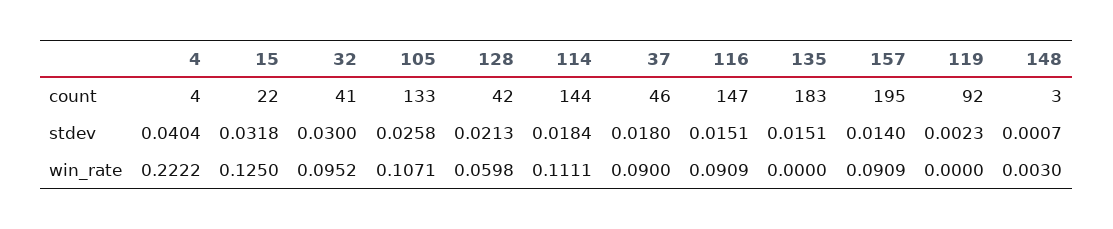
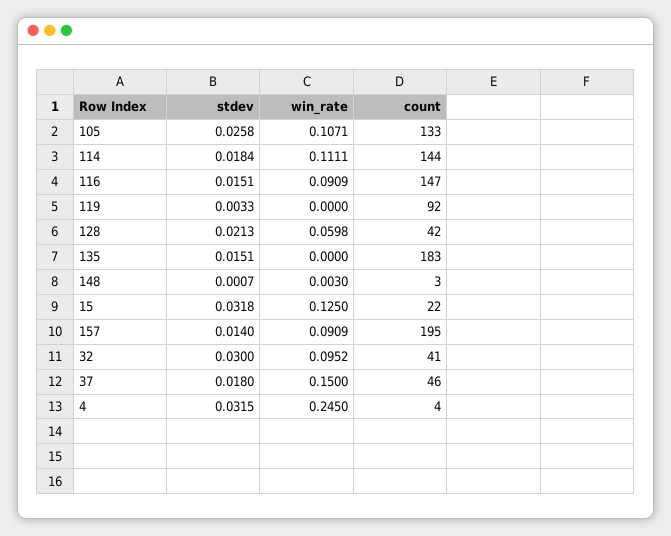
4, stdev: 0.0404 -> 0.0315
119, stdev: 0.0023 -> 0.0033
4, win_rate: 0.2222 -> 0.245
37, win_rate: 0.09 -> 0.15

